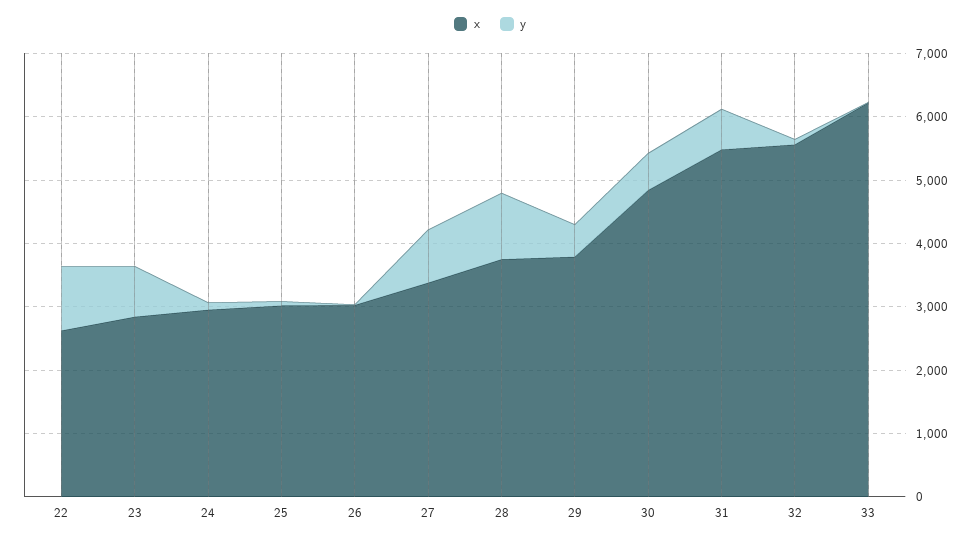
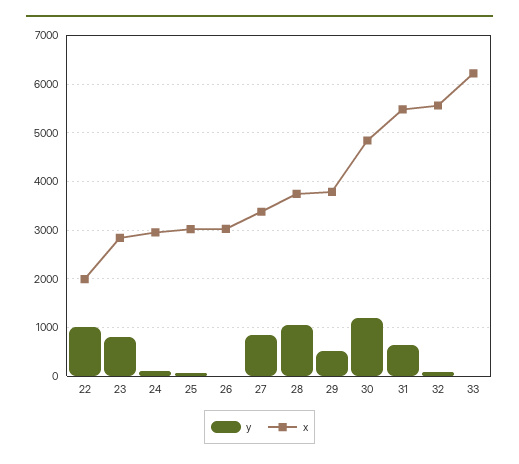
x, 22: 2600 -> 2000
y, 30: 600 -> 1200

